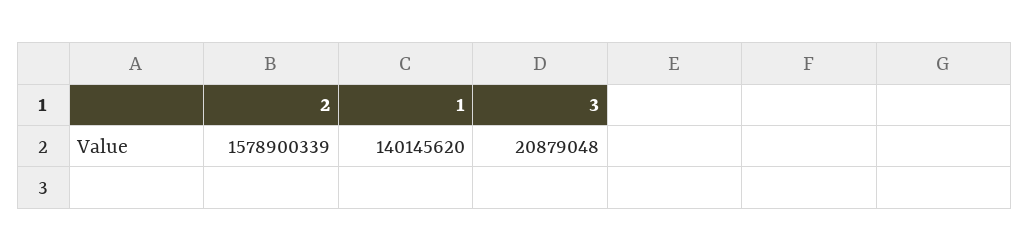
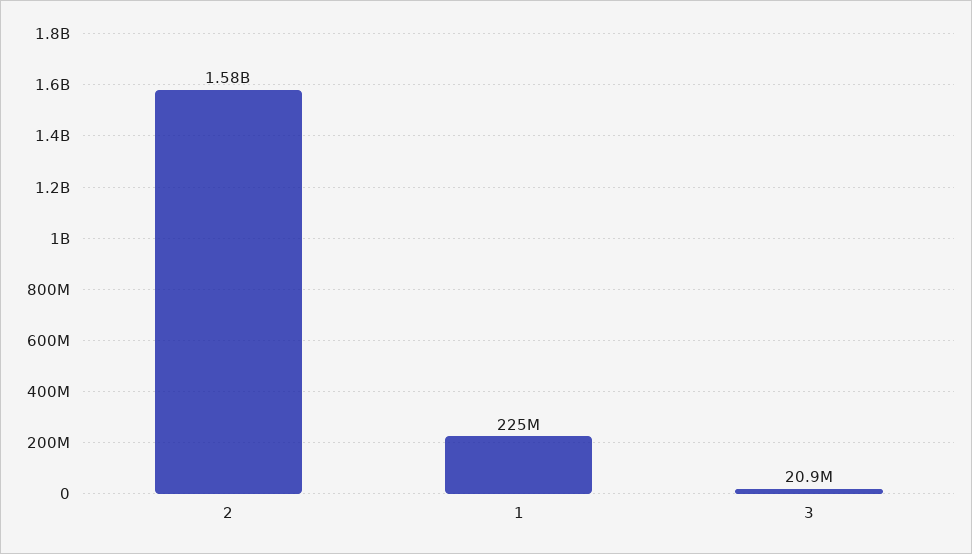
1: 140145620 -> 225000000

